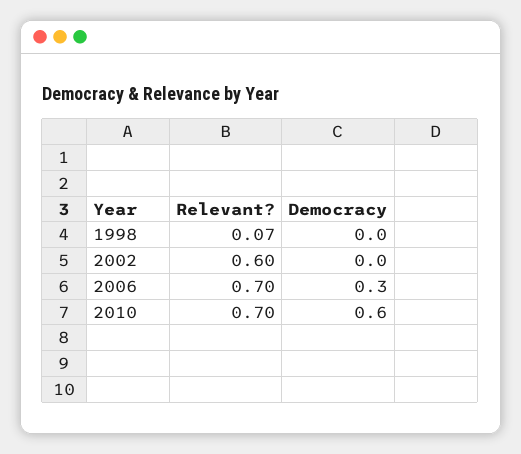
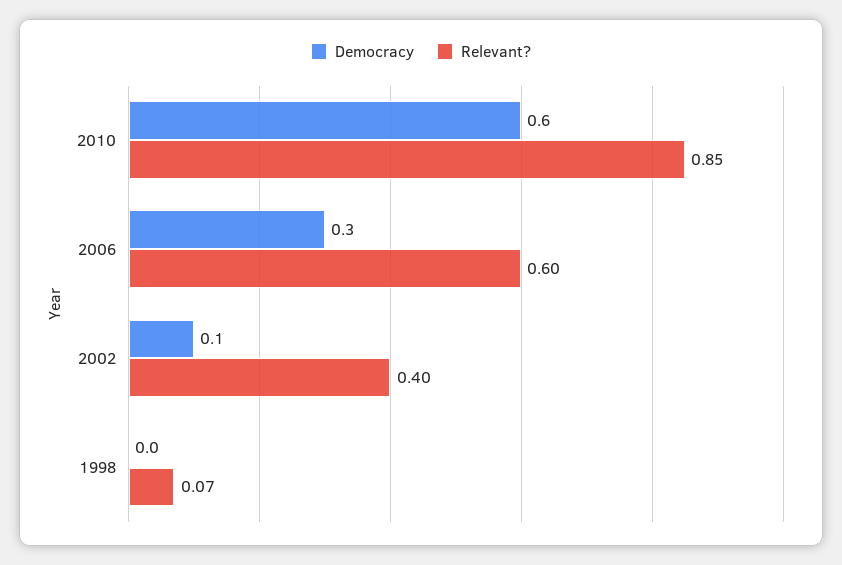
Relevant?, 2002: 0.6 -> 0.4
Democracy, 2002: 0 -> 0.1
Relevant?, 2006: 0.7 -> 0.6
Relevant?, 2010: 0.7 -> 0.85

